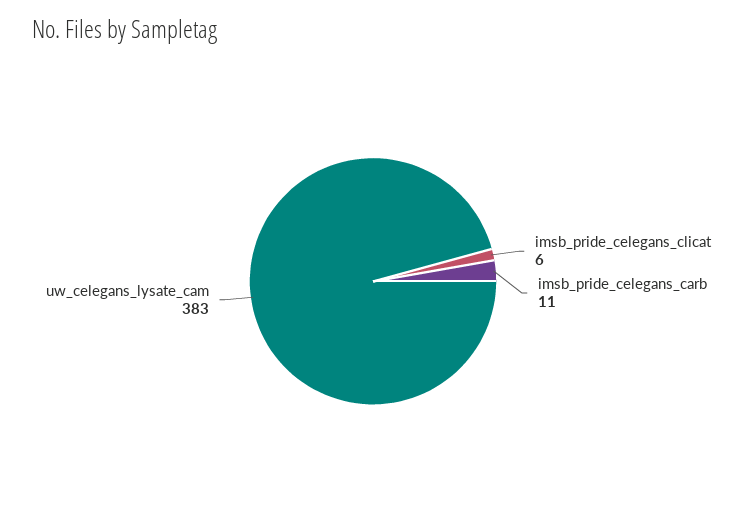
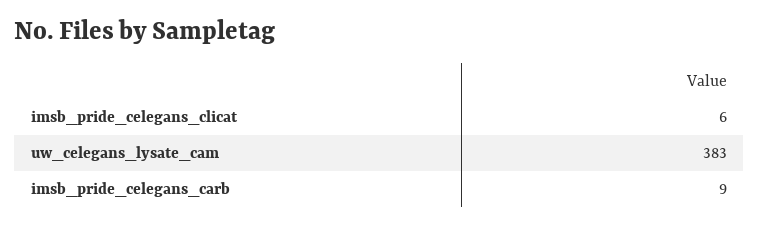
imsb_pride_celegans_carb: 11 -> 9

